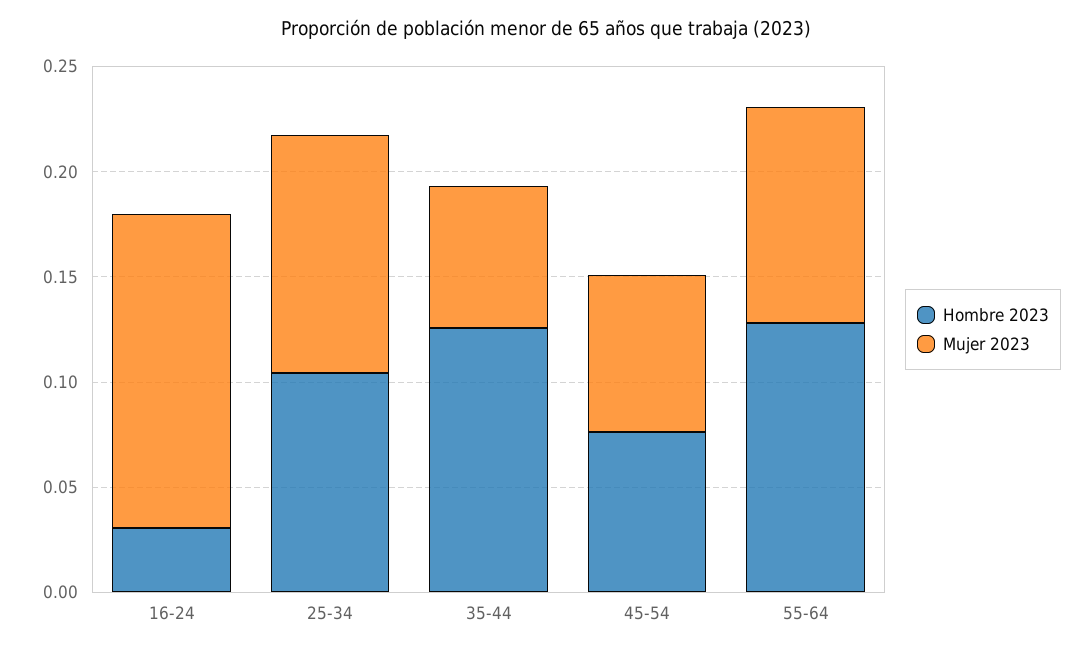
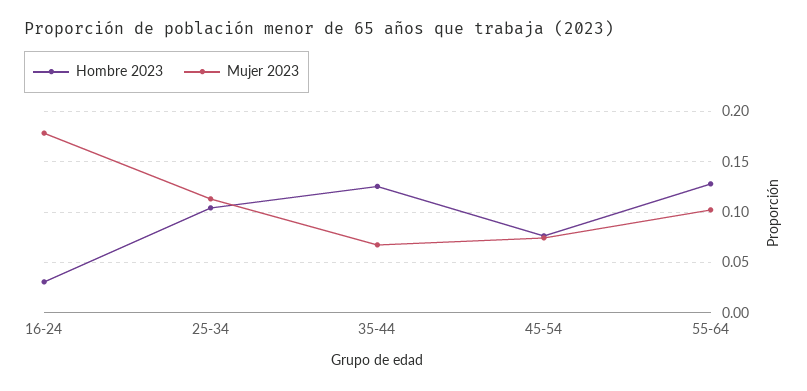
Mujer 2023, 16-24: 0.15 -> 0.18

